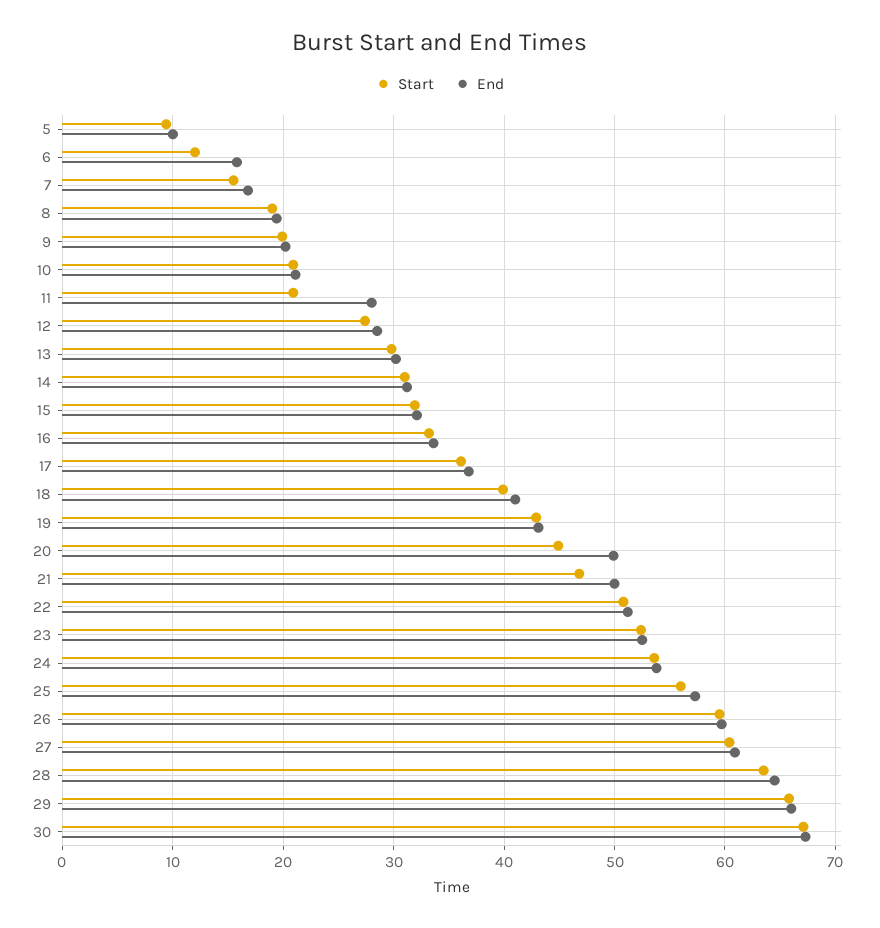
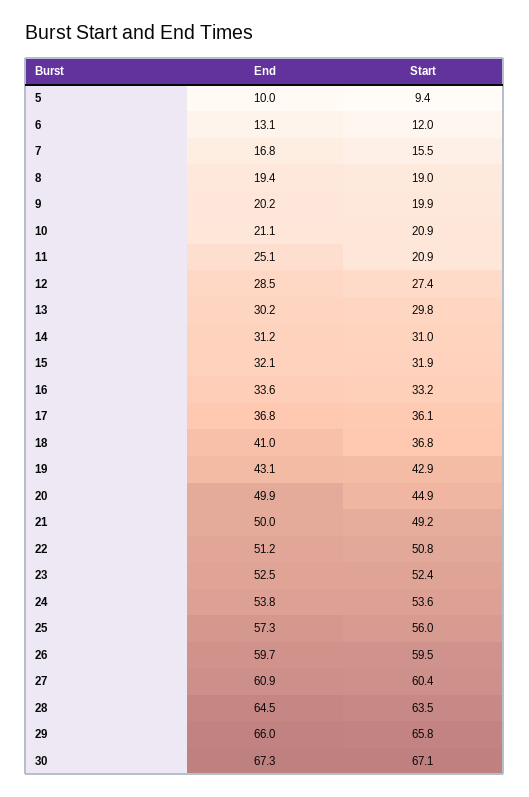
End, 6: 16 -> 13.1
End, 11: 28 -> 25.1
Start, 18: 40 -> 36.8
Start, 21: 47 -> 49.2

